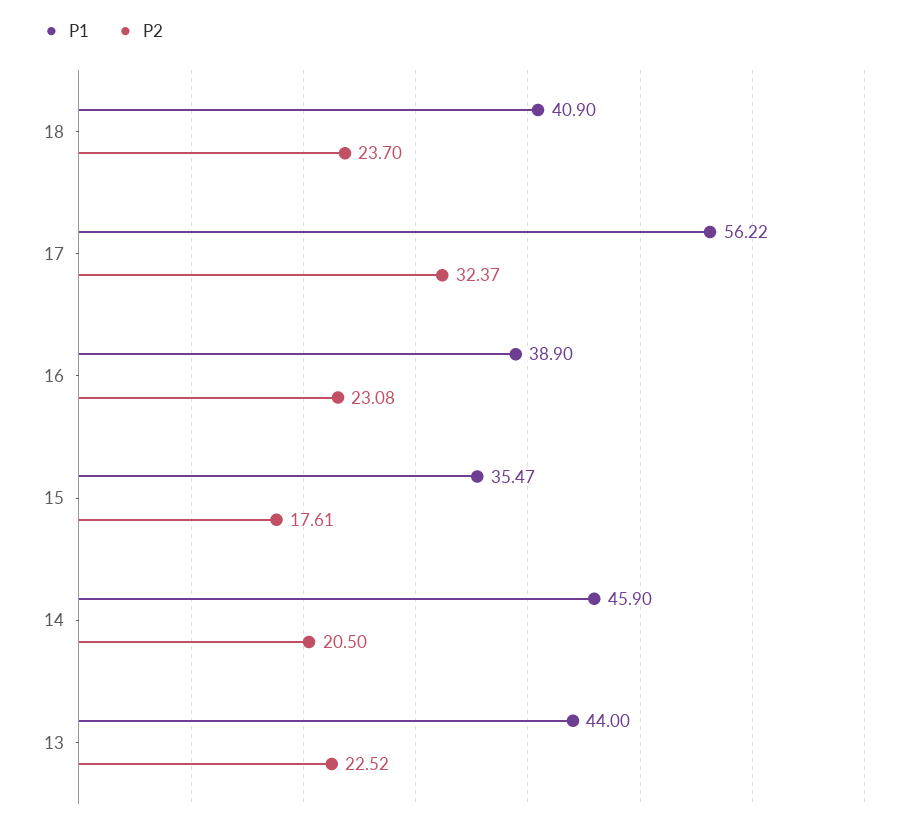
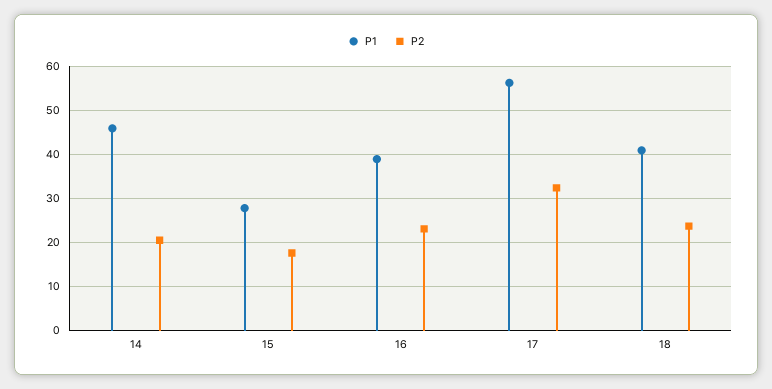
P1, 15: 35.47 -> 28
P1, 13: 44 -> none
P2, 13: 22.52 -> none

